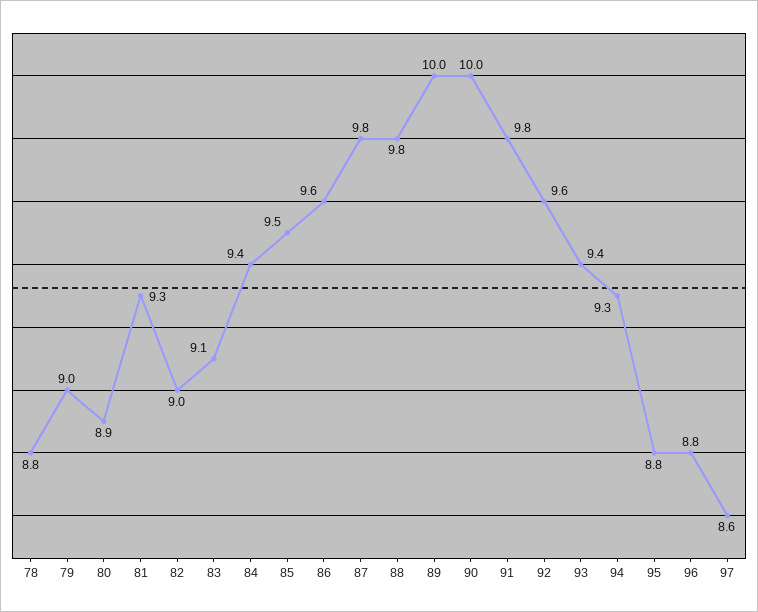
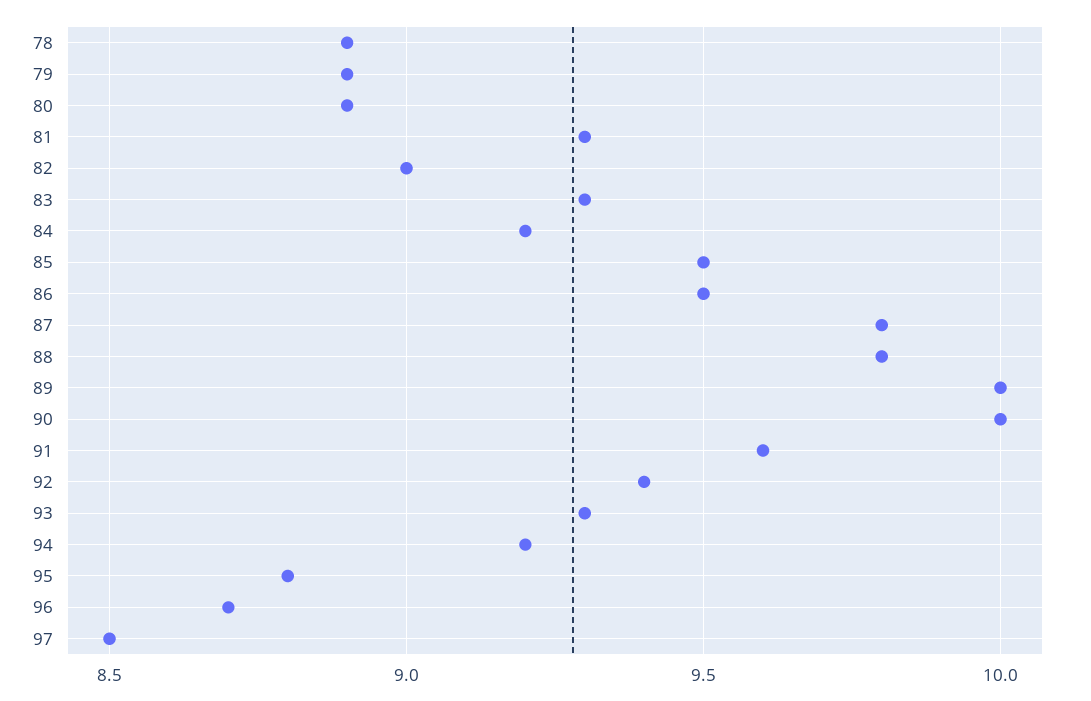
78: 8.8 -> 8.9
79: 9 -> 8.9
83: 9.1 -> 9.3
84: 9.4 -> 9.2
86: 9.6 -> 9.5
91: 9.8 -> 9.6
92: 9.6 -> 9.4
93: 9.4 -> 9.3
94: 9.3 -> 9.2
96: 8.8 -> 8.7
97: 8.6 -> 8.5

